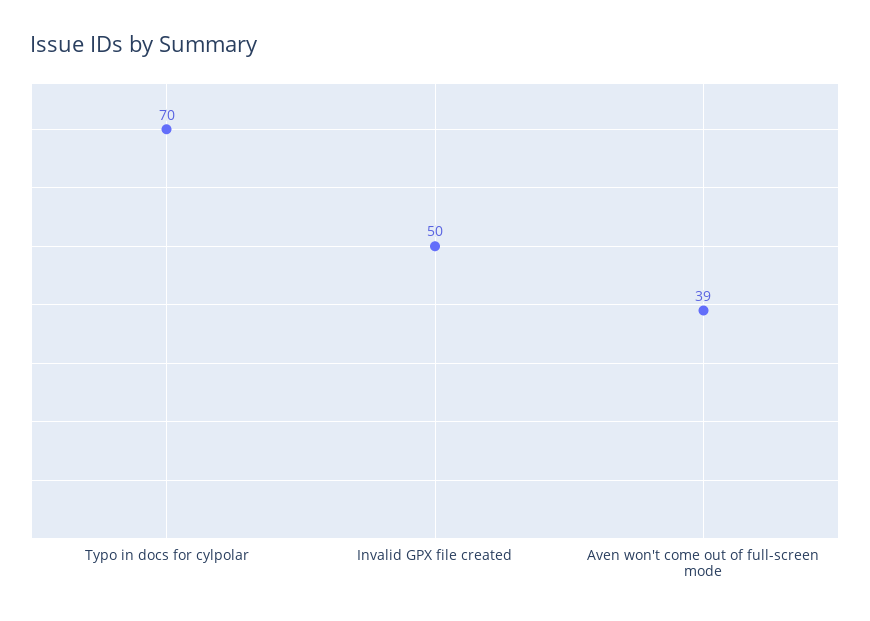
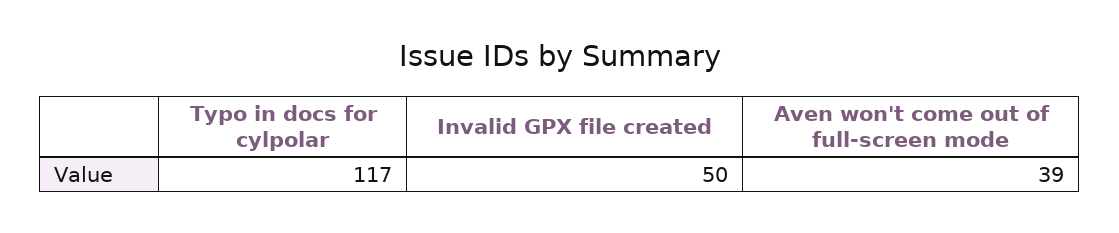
Typo in docs for cylpolar: 70 -> 117

